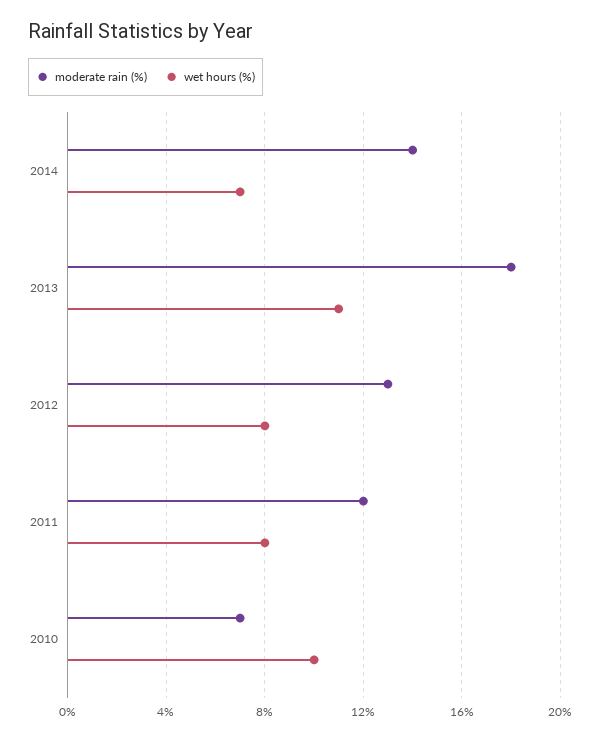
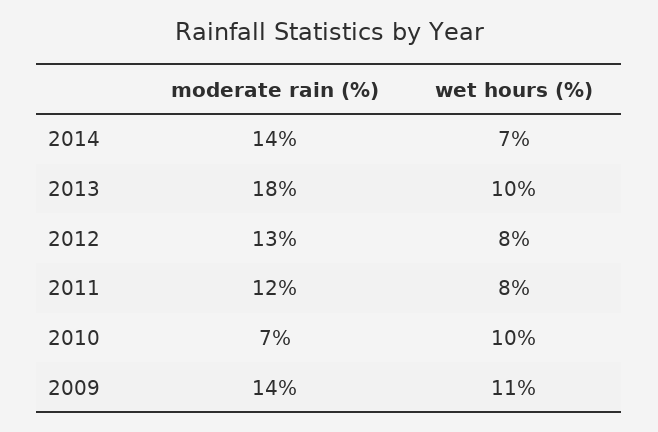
wet hours (%), 2013: 11 -> 10
moderate rain (%), 2009: none -> 14
wet hours (%), 2009: none -> 11

